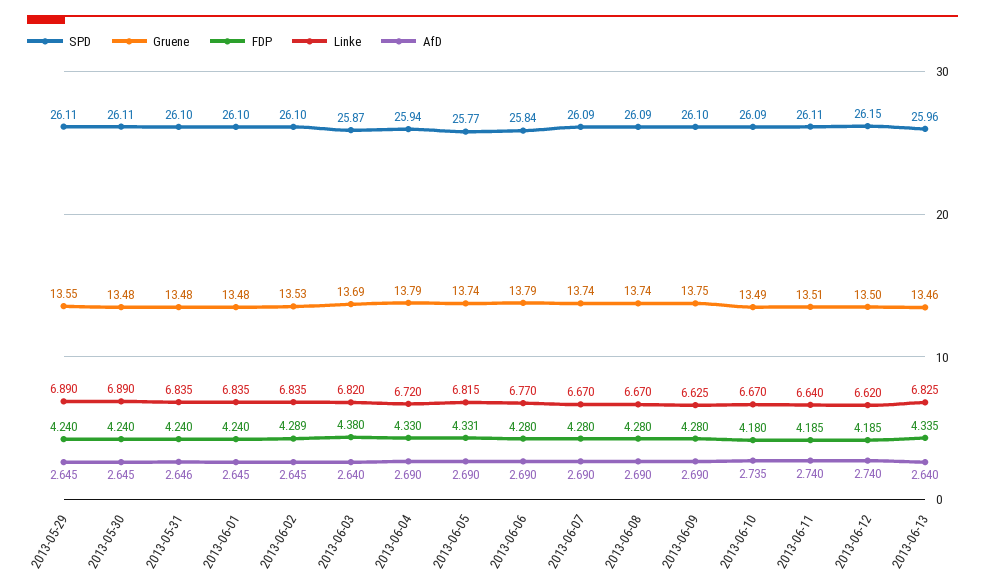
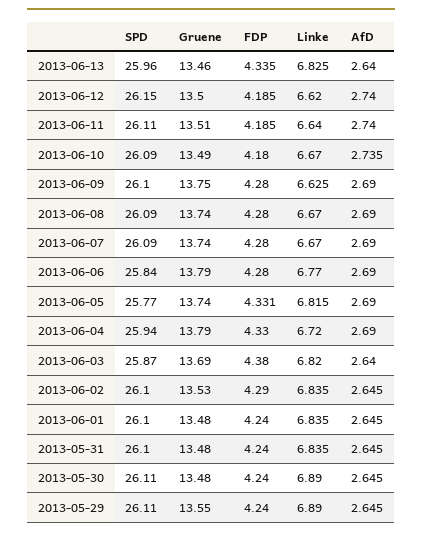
AfD, 2013-05-31: 2.646 -> 2.645
FDP, 2013-06-02: 4.289 -> 4.29

